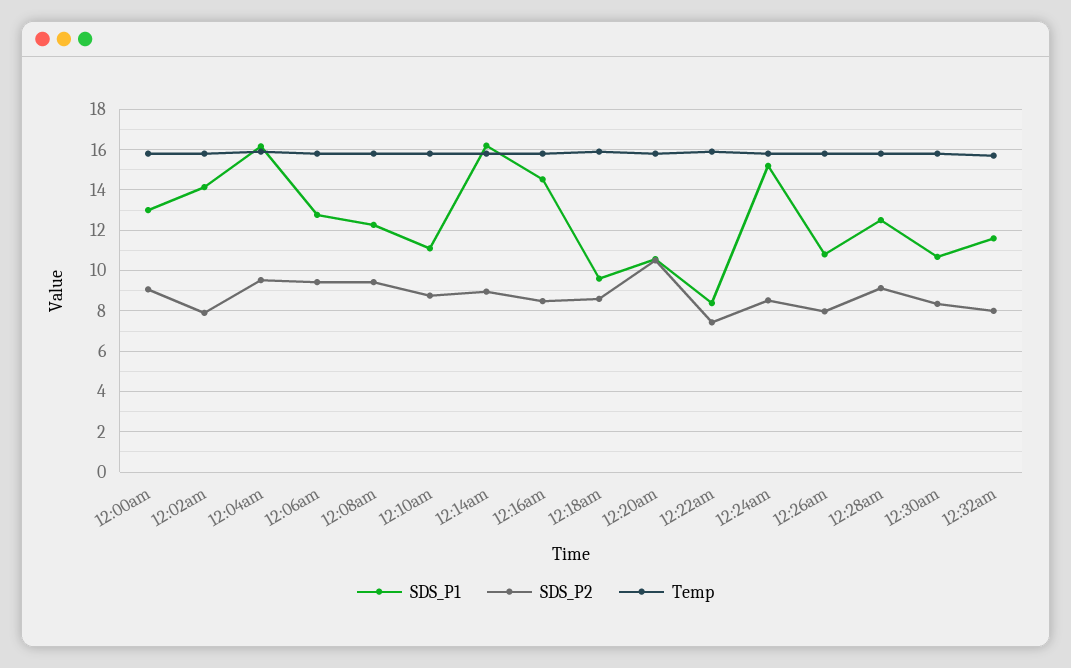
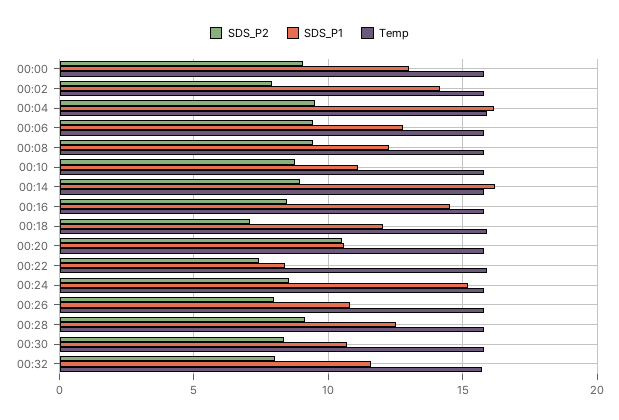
SDS_P1, 12:18am: 9.5 -> 12
SDS_P2, 12:18am: 8.5 -> 7

